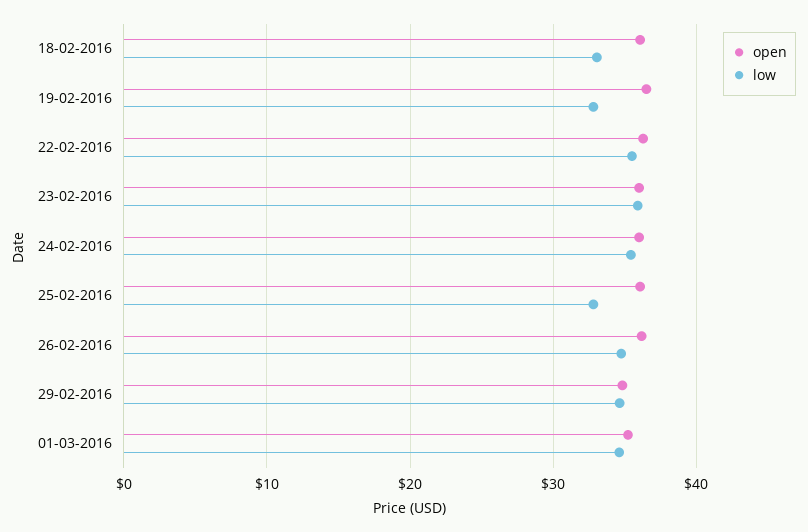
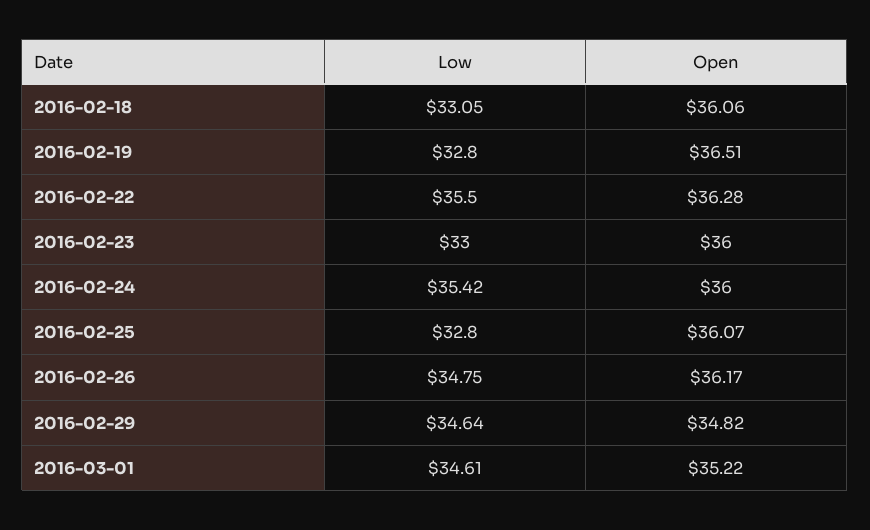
low, 23-02-2016: 36 -> 33

